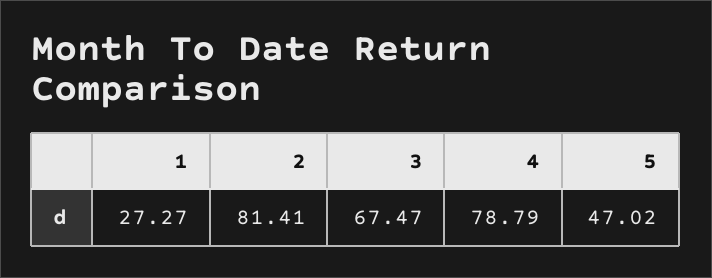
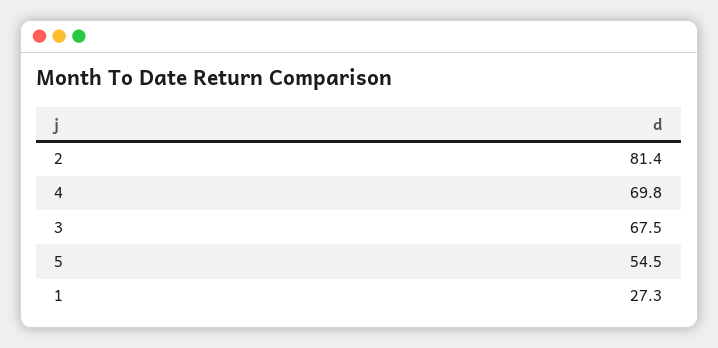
4: 78.79 -> 69.8
5: 47.02 -> 54.5

